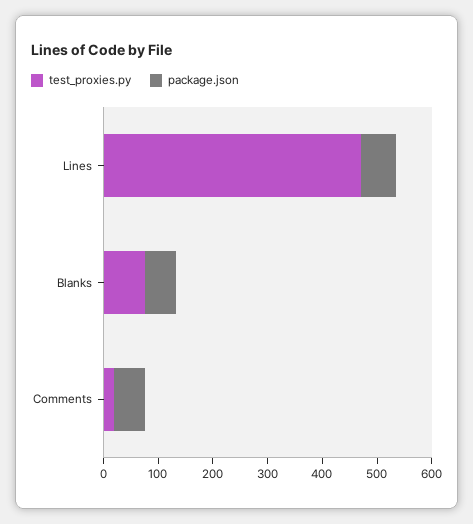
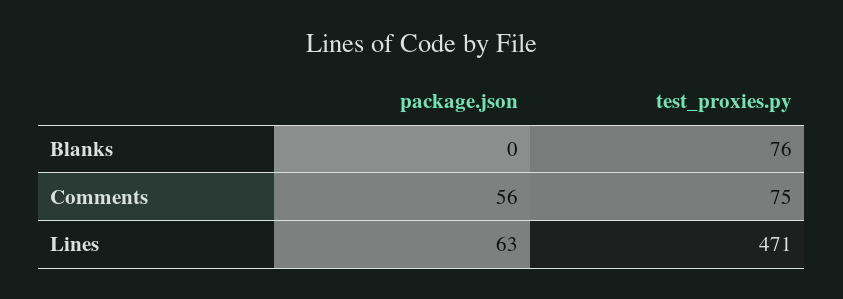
package.json, Blanks: 60 -> 0
test_proxies.py, Comments: 20 -> 75

